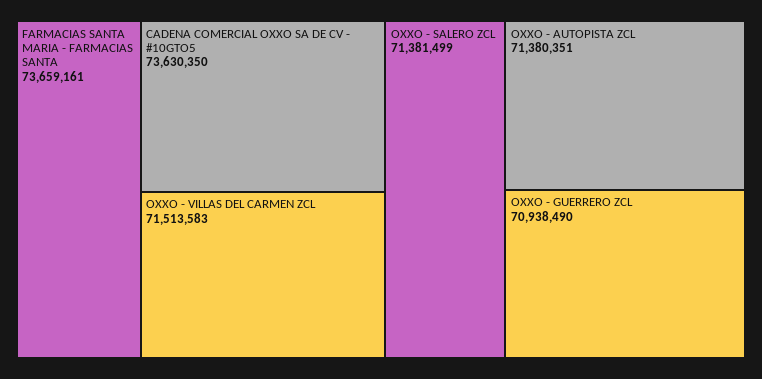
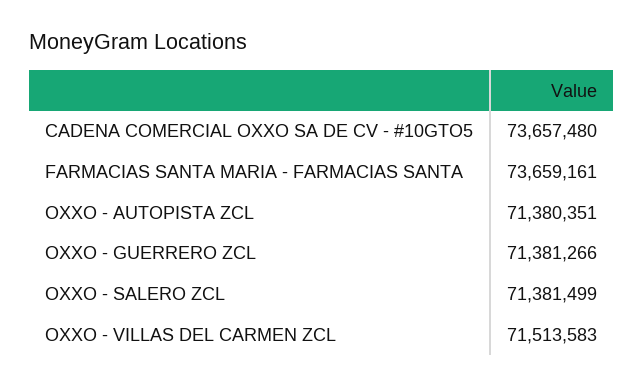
CADENA COMERCIAL OXXO SA DE CV - #10GTO5: 73630350 -> 73657480
OXXO - GUERRERO ZCL: 70938490 -> 71381266

